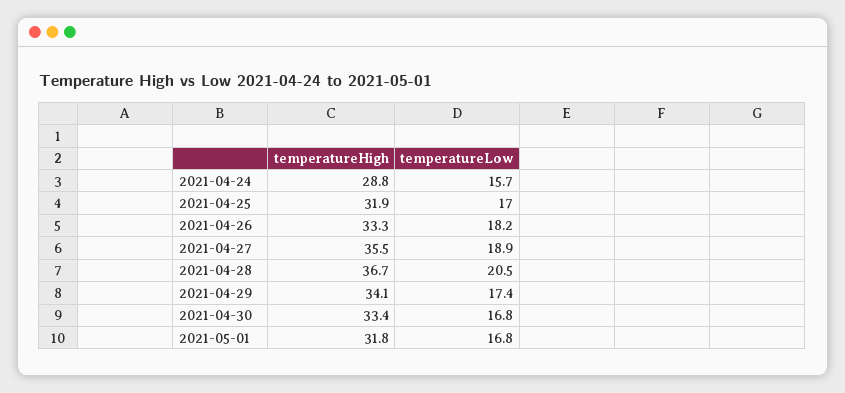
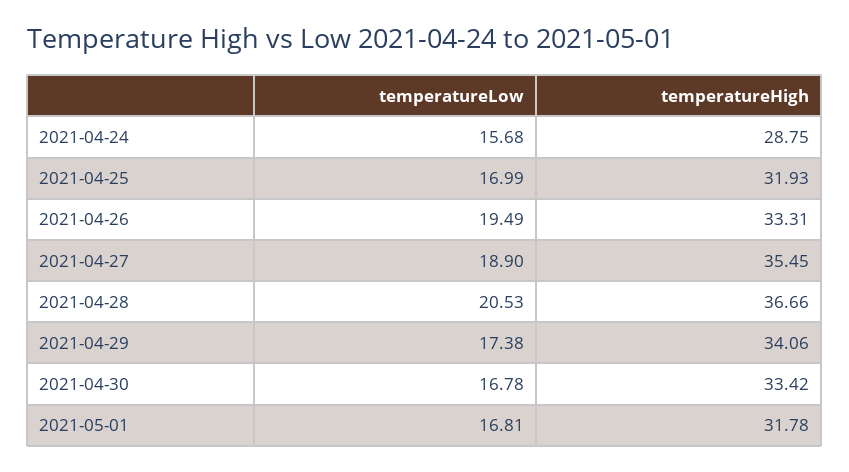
temperatureLow, 2021-04-26: 18.2 -> 19.49

